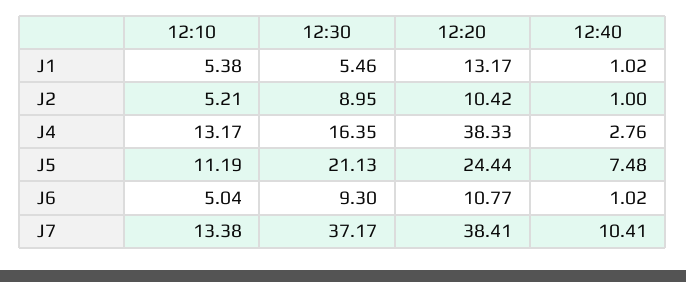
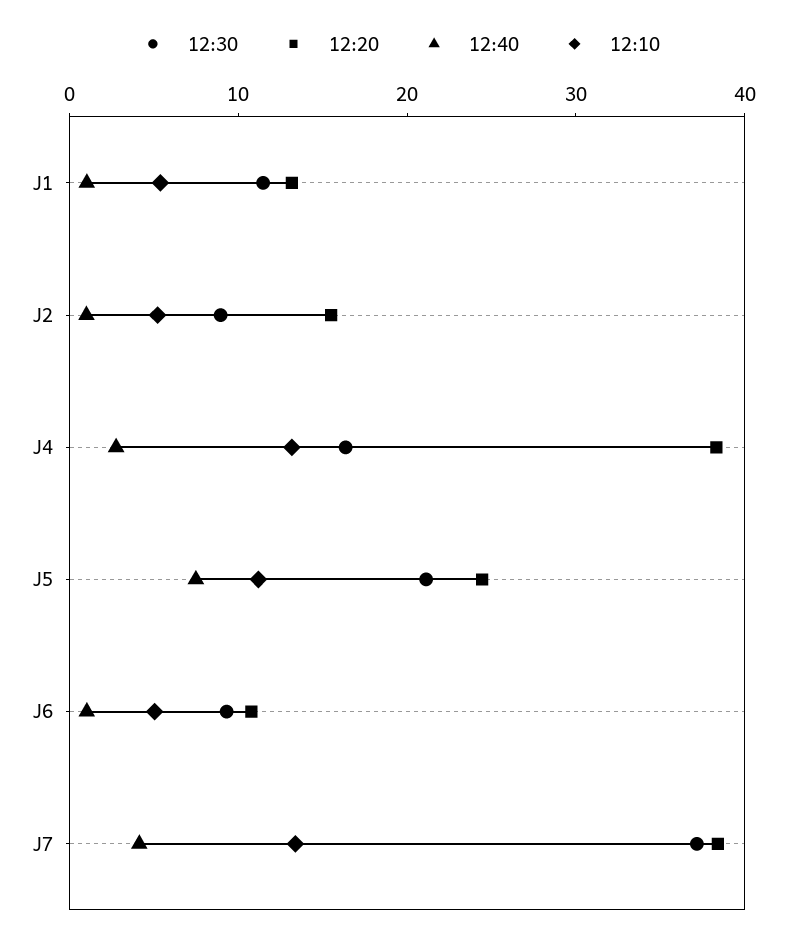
12:30, J1: 5.46 -> 12
12:20, J2: 10.42 -> 16
12:40, J7: 10.41 -> 4

